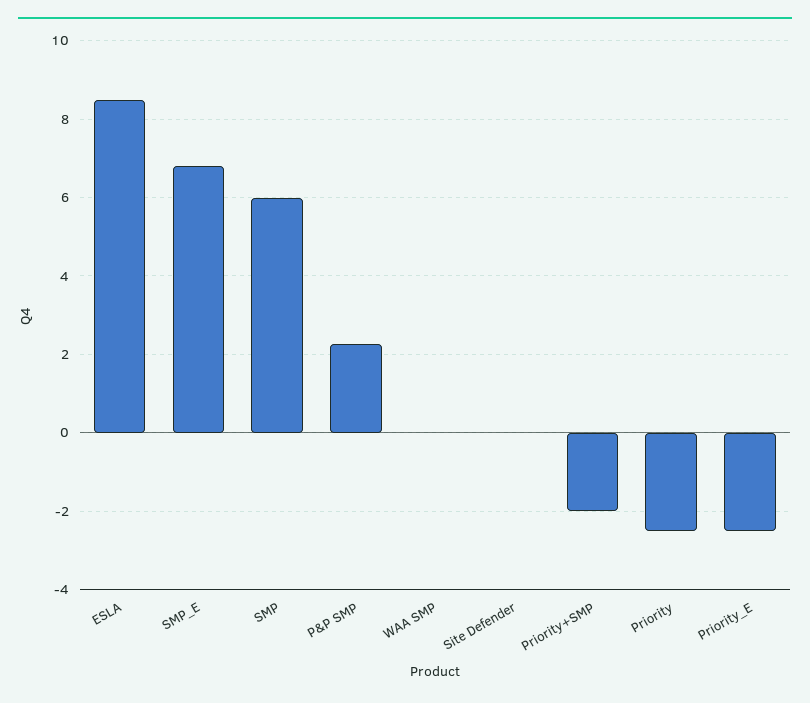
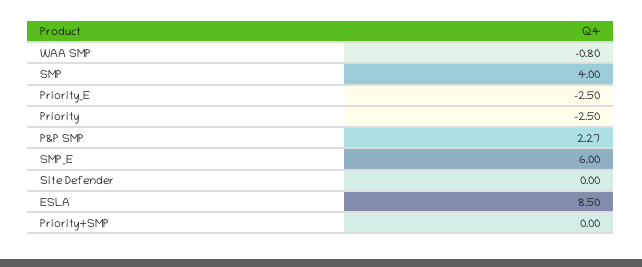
SMP_E: 6.8 -> 6
SMP: 6 -> 4
WAA SMP: 0 -> -0.8
Priority+SMP: -2 -> 0

